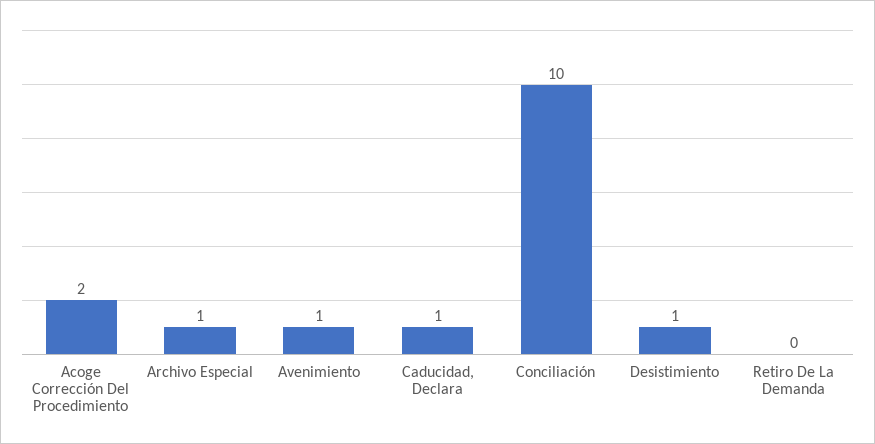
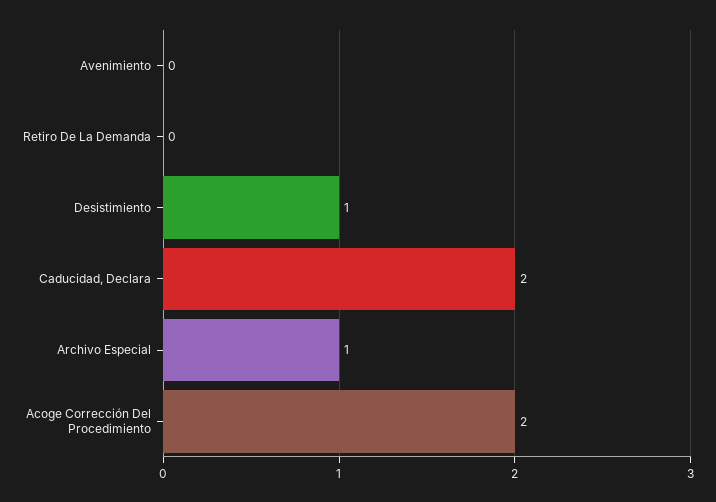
Avenimiento: 1 -> 0
Caducidad, Declara: 1 -> 2
Conciliación: 10 -> none

